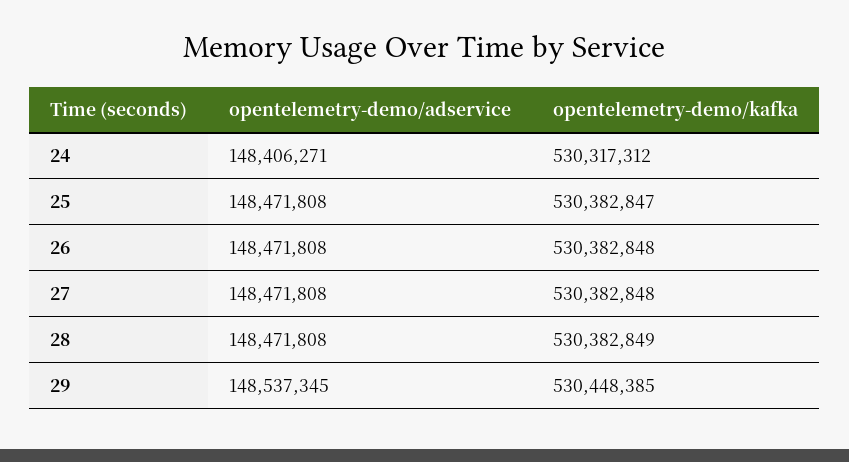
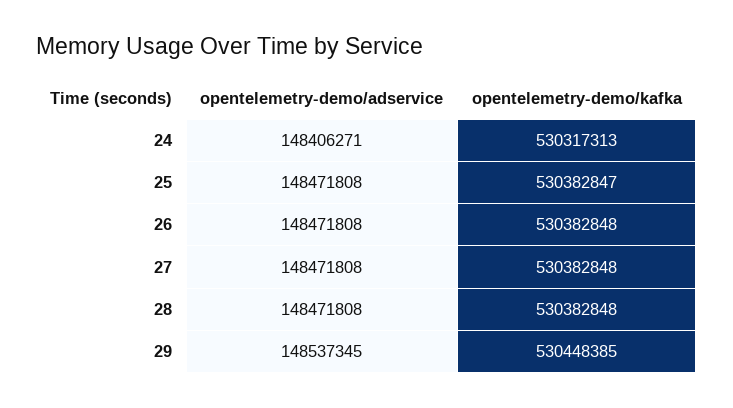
opentelemetry-demo/kafka, 24: 530317312 -> 530317313
opentelemetry-demo/kafka, 28: 530382849 -> 530382848

